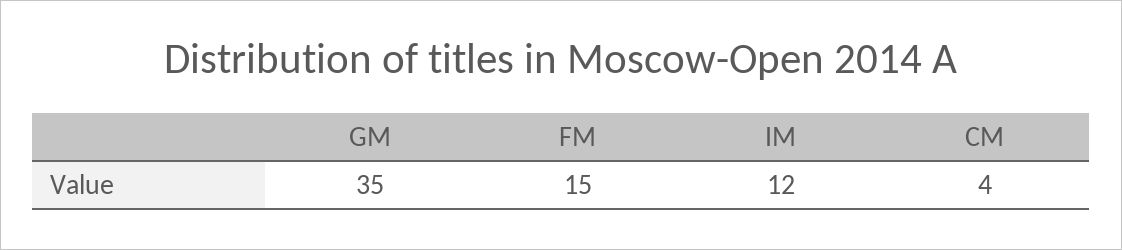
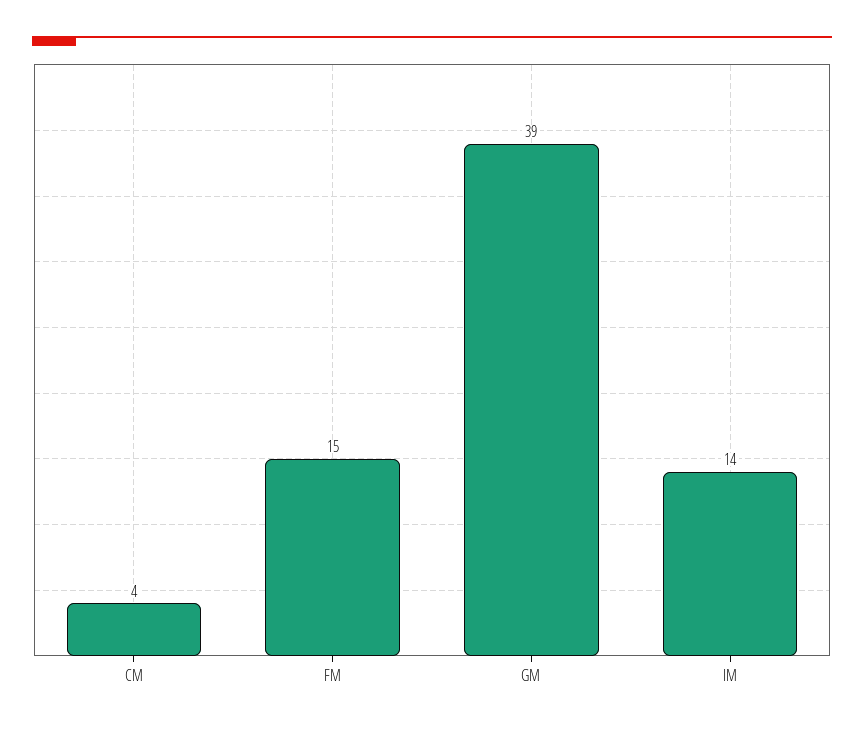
GM: 35 -> 39
IM: 12 -> 14

